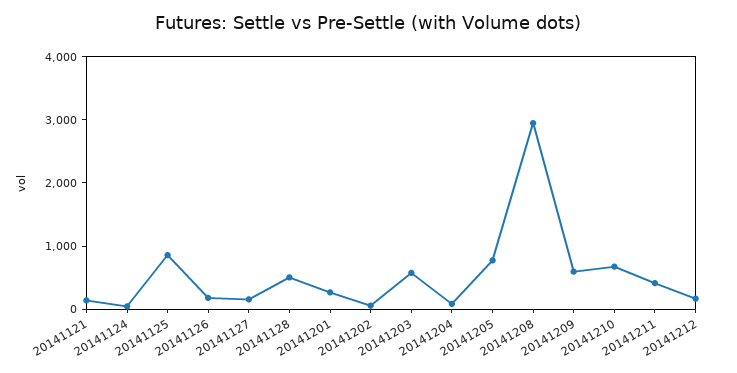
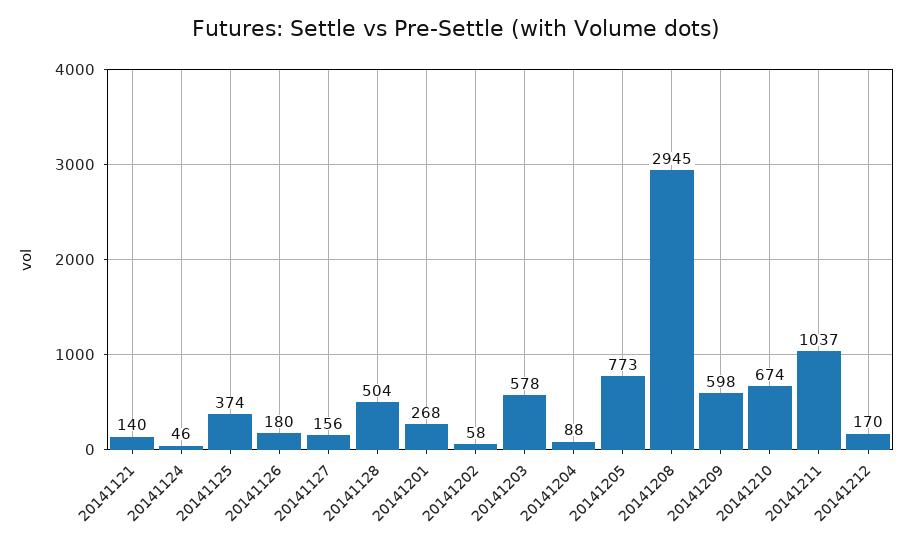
20141125: 800 -> 374
20141211: 400 -> 1037

